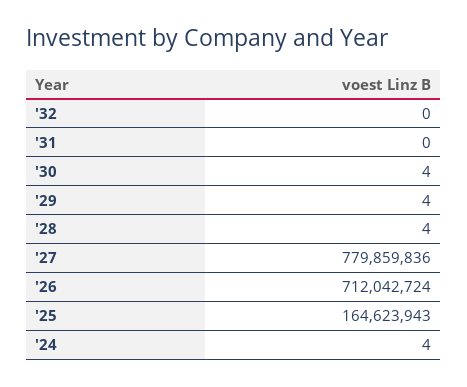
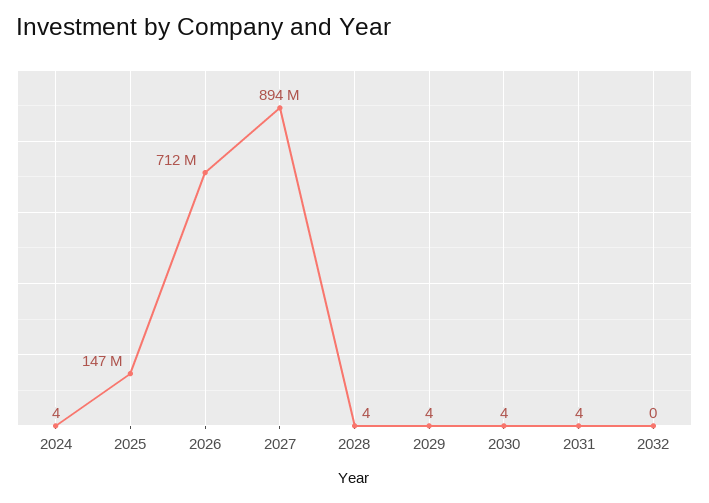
'31: 0 -> 4
'27: 779859836 -> 894000000
'25: 164623943 -> 147000000

